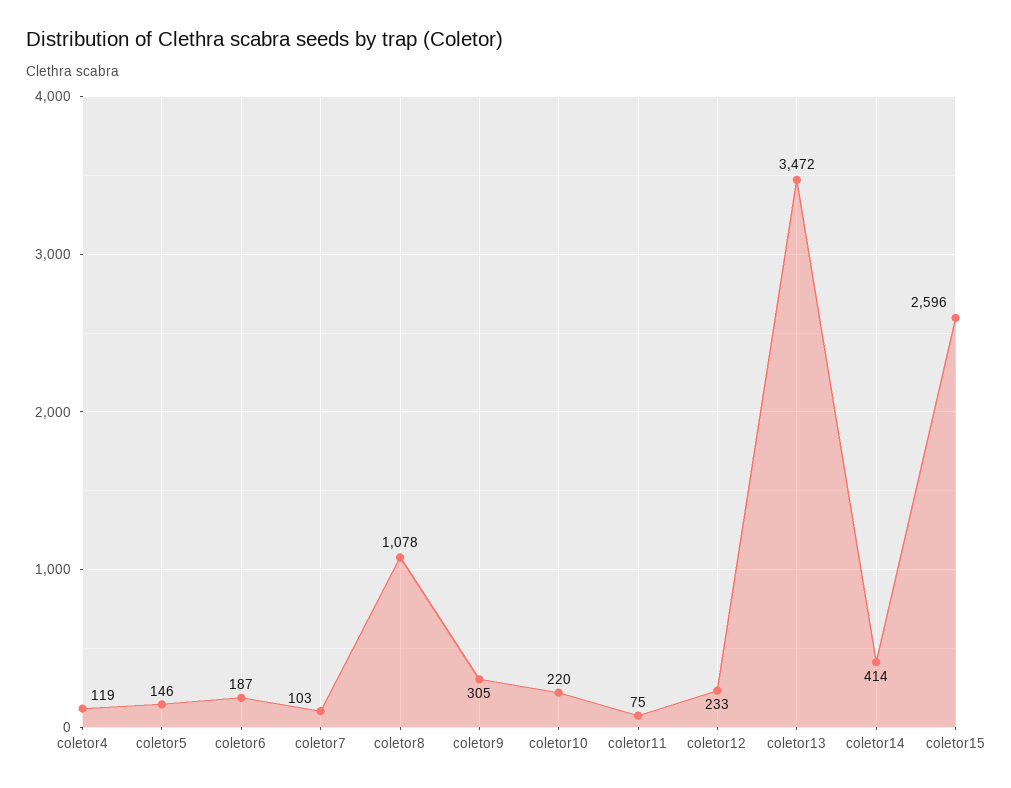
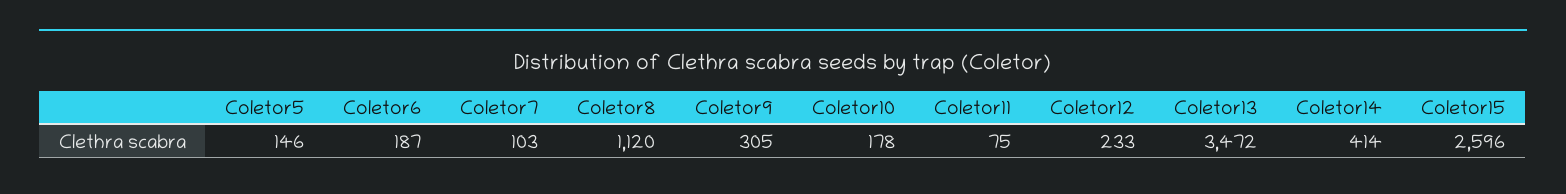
coletor4: 119 -> none
coletor8: 1078 -> 1120
coletor10: 220 -> 178

